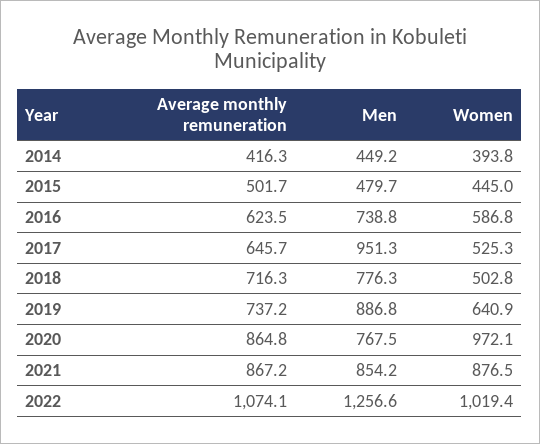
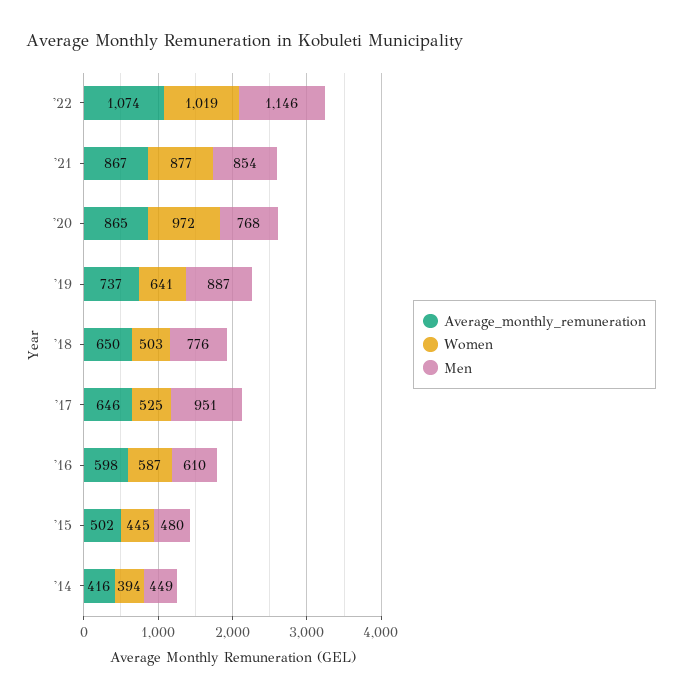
Average monthly remuneration, 2016: 623.5 -> 598
Men, 2016: 738.8 -> 610
Average monthly remuneration, 2018: 716.3 -> 650
Men, 2022: 1256.6 -> 1146

